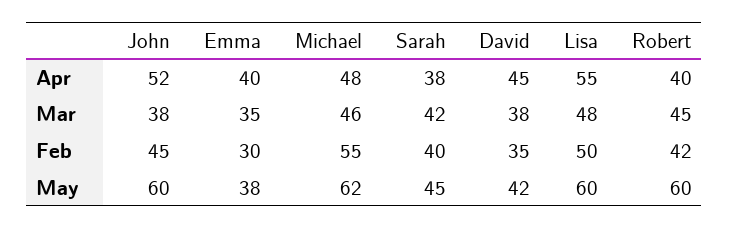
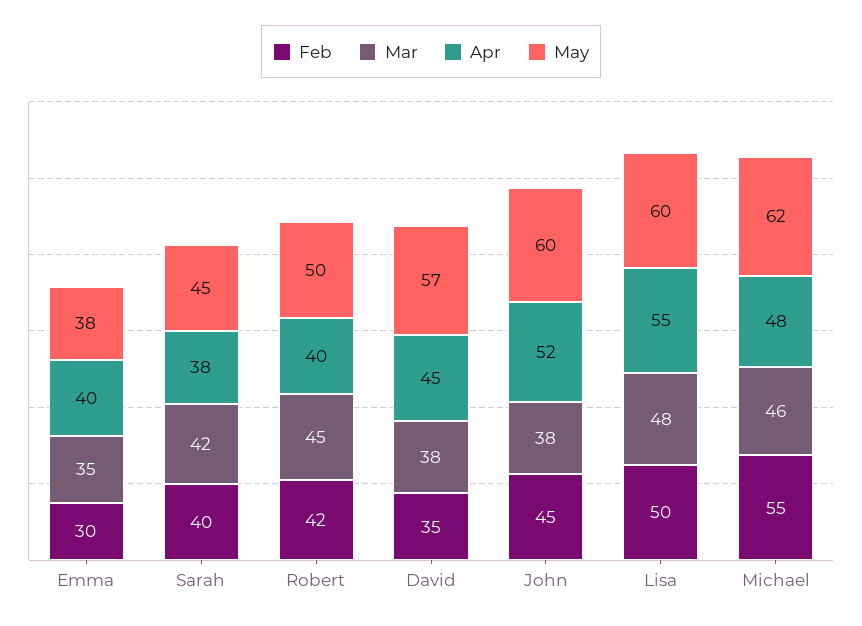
May, David: 42 -> 57
May, Robert: 60 -> 50

